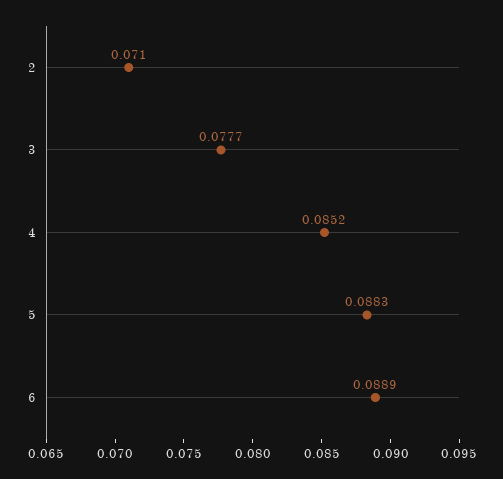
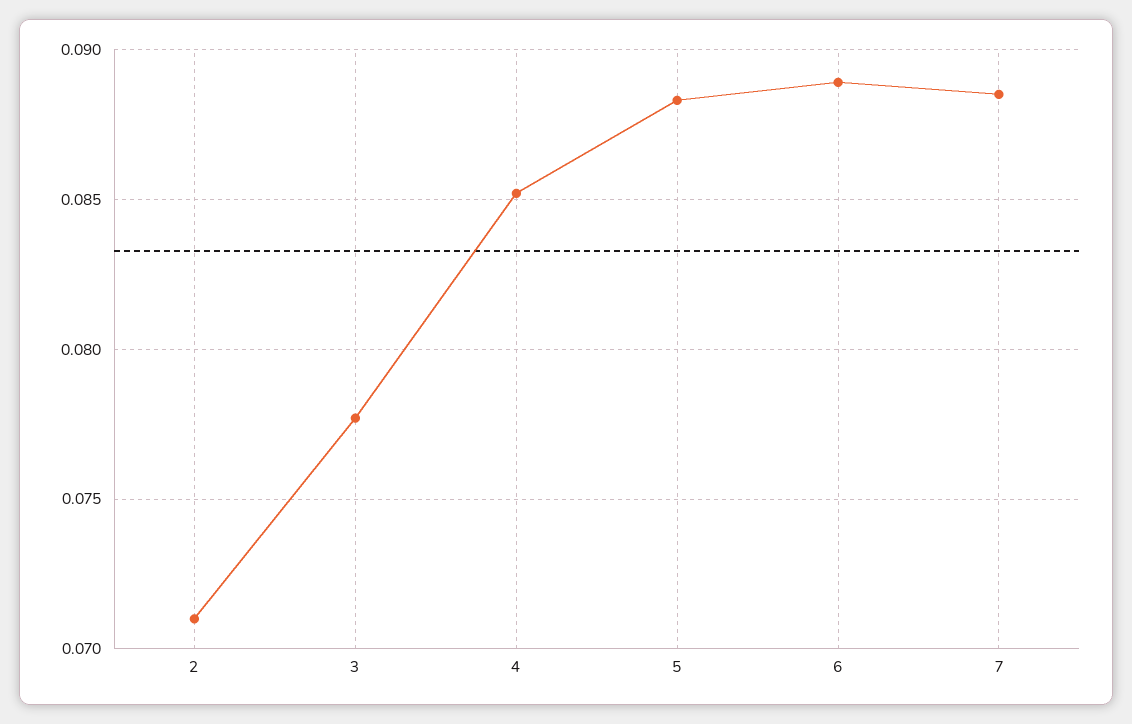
7: none -> 0.0885

